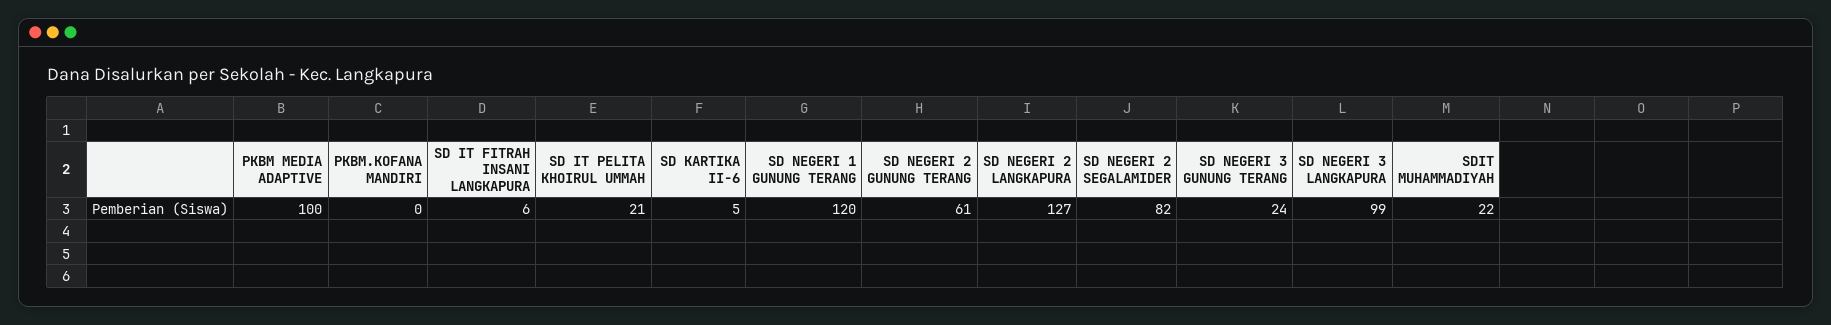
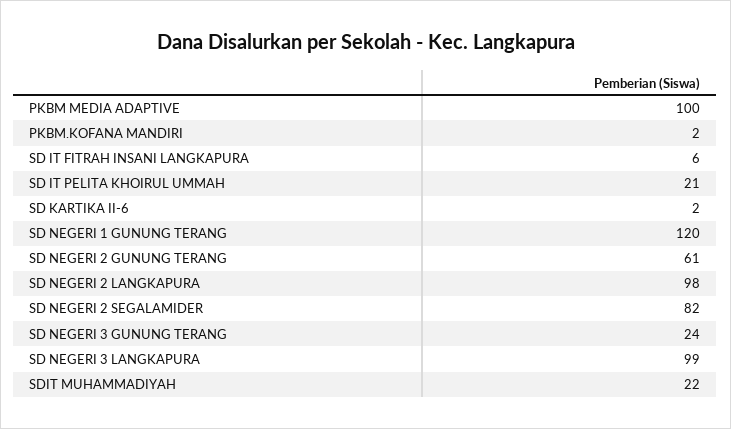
PKBM.KOFANA MANDIRI: 0 -> 2
SD KARTIKA II-6: 5 -> 2
SD NEGERI 2 LANGKAPURA: 127 -> 98

